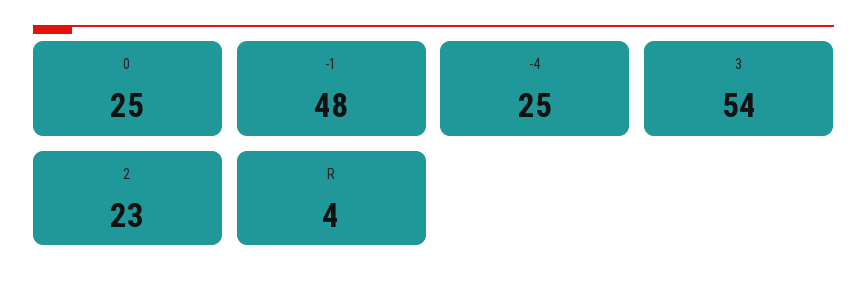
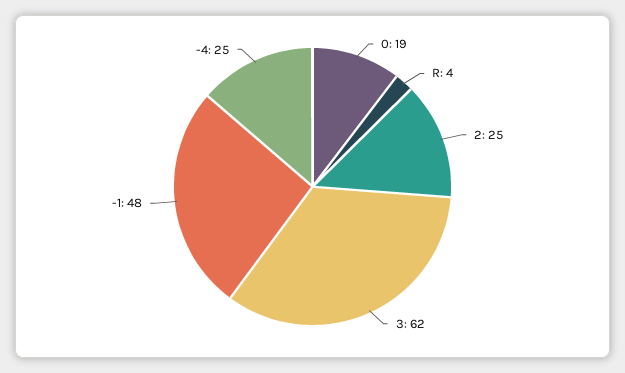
0: 25 -> 19
3: 54 -> 62
2: 23 -> 25

